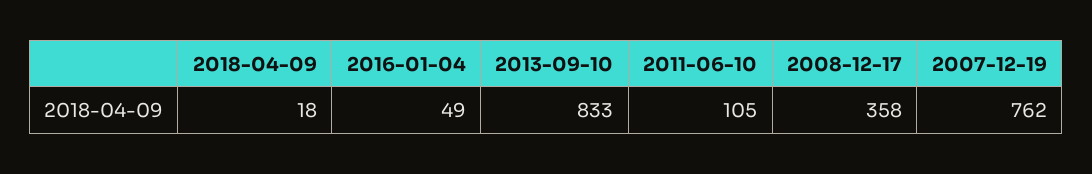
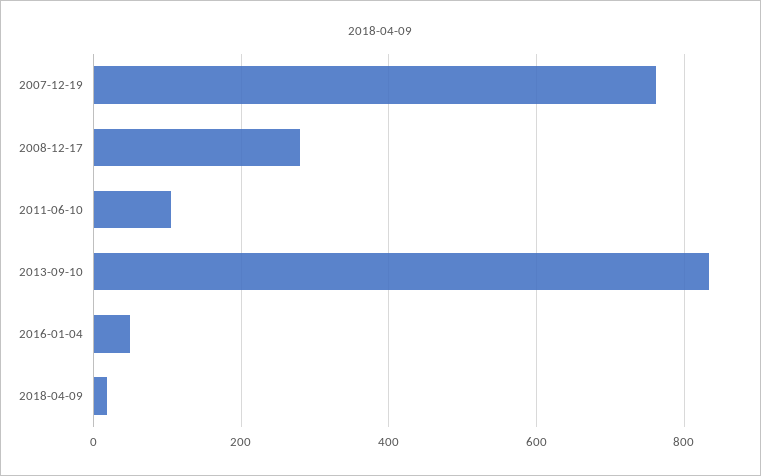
2008-12-17: 358 -> 280

